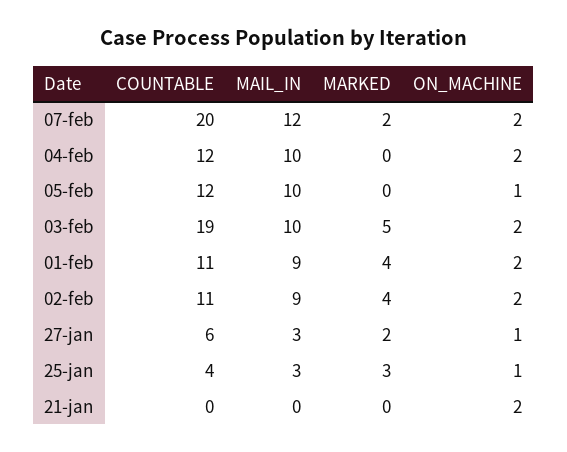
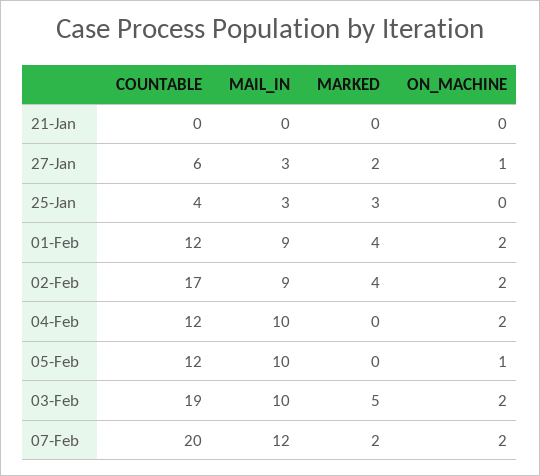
COUNTABLE, 01-feb: 11 -> 12
COUNTABLE, 02-feb: 11 -> 17
ON_MACHINE, 25-jan: 1 -> 0
ON_MACHINE, 21-jan: 2 -> 0

